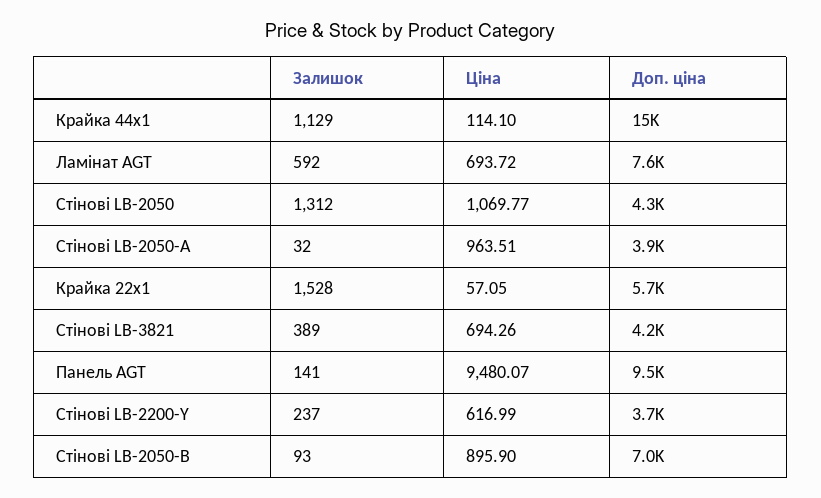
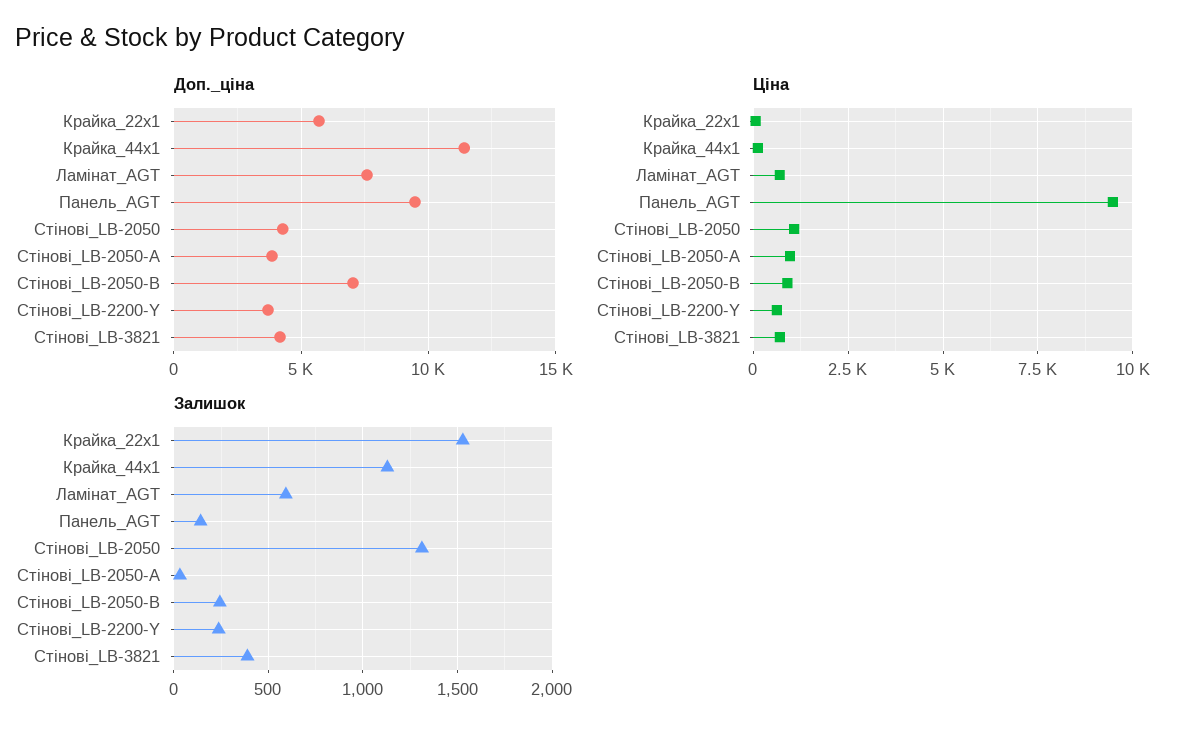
Доп. ціна, Крайка 44x1: 15000 -> 11500
Залишок, Стінові LB-2050-В: 93 -> 250

